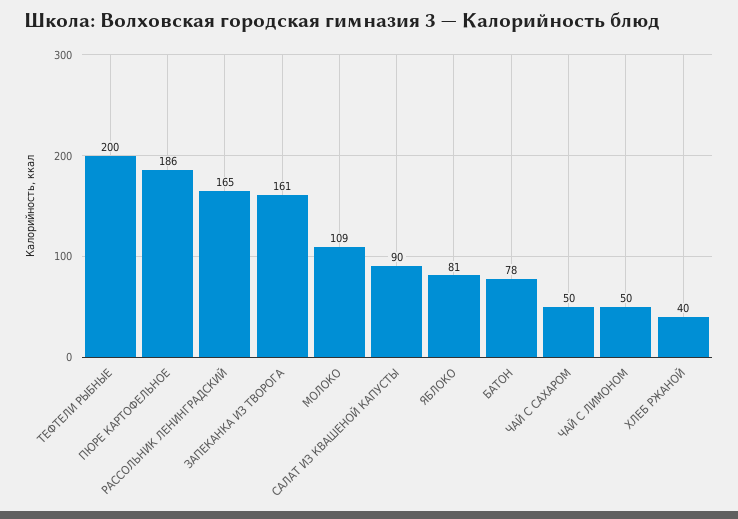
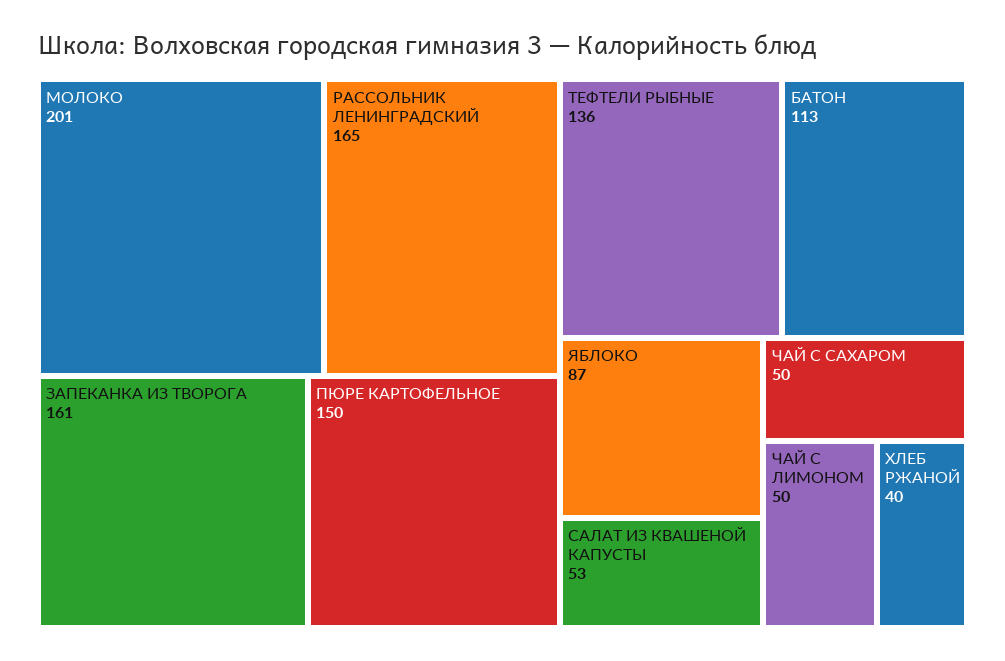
ТЕФТЕЛИ РЫБНЫЕ: 200 -> 136
ПЮРЕ КАРТОФЕЛЬНОЕ: 186 -> 150
МОЛОКО: 109 -> 201
САЛАТ ИЗ КВАШЕНОЙ КАПУСТЫ: 90 -> 53
ЯБЛОКО: 81 -> 87
БАТОН: 78 -> 113

